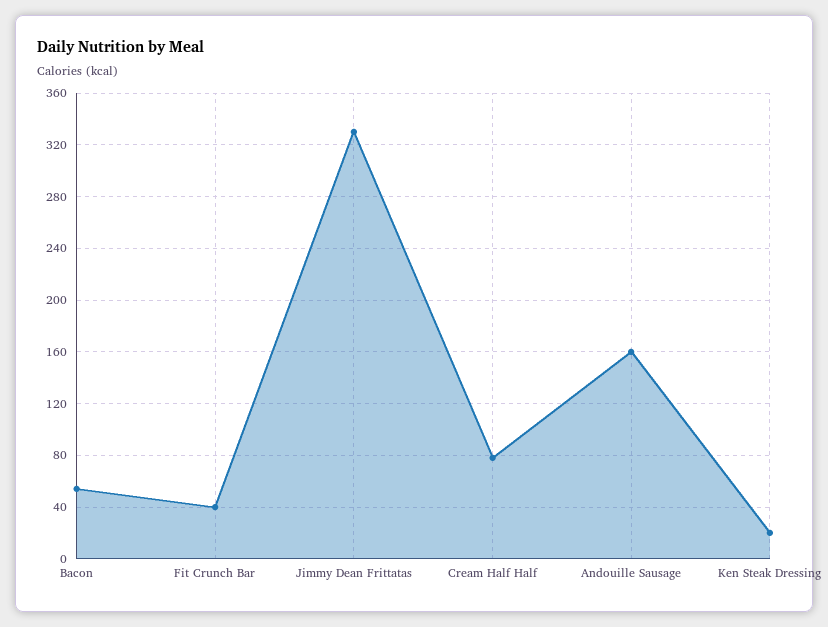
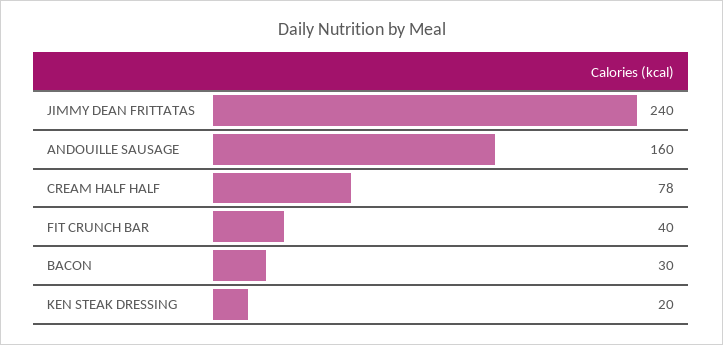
Bacon: 55 -> 30
Jimmy Dean Frittatas: 330 -> 240

